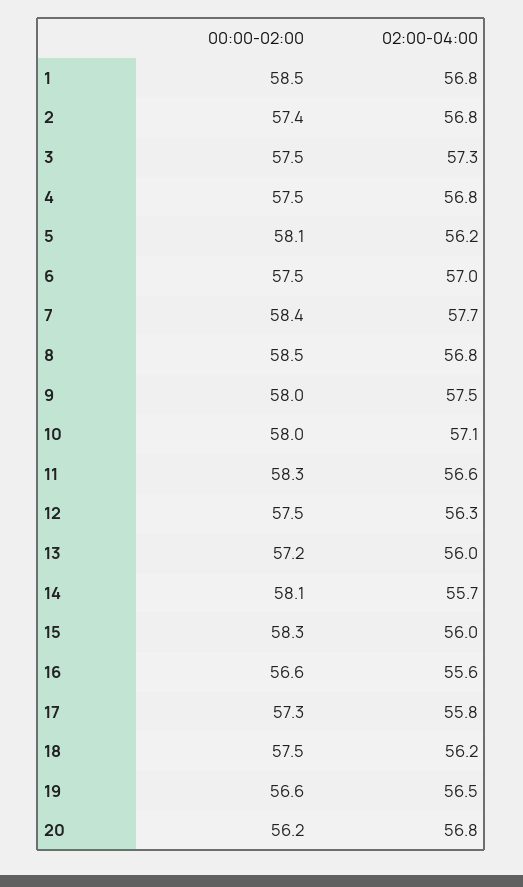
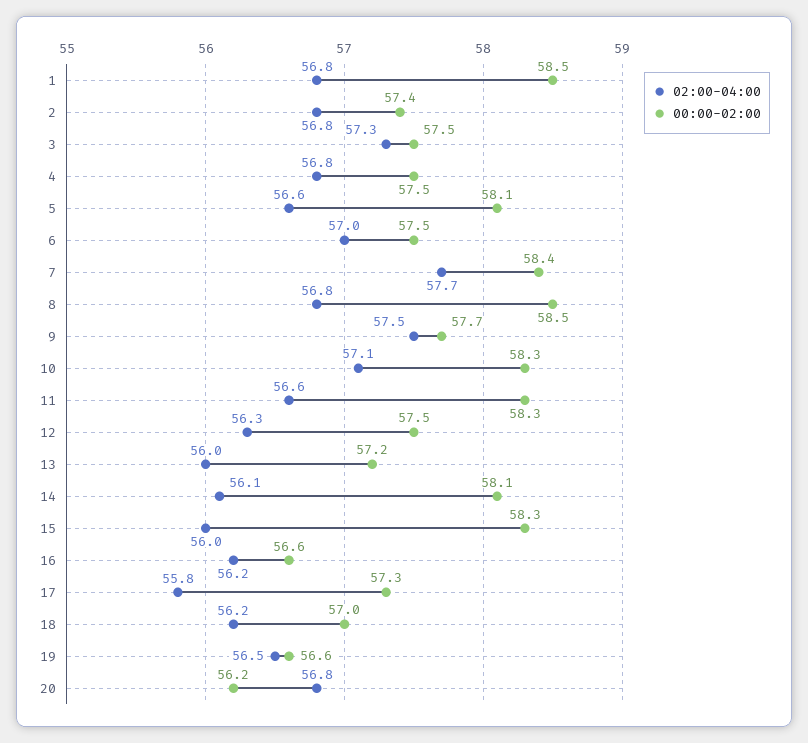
02:00-04:00, 5: 56.2 -> 56.6
00:00-02:00, 9: 58 -> 57.7
00:00-02:00, 10: 58 -> 58.3
02:00-04:00, 14: 55.7 -> 56.1
02:00-04:00, 16: 55.6 -> 56.2
00:00-02:00, 18: 57.5 -> 57

